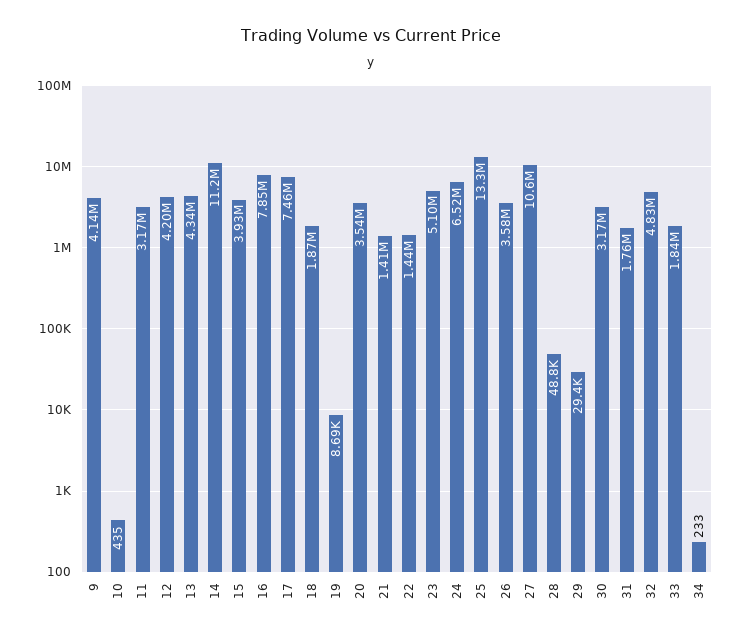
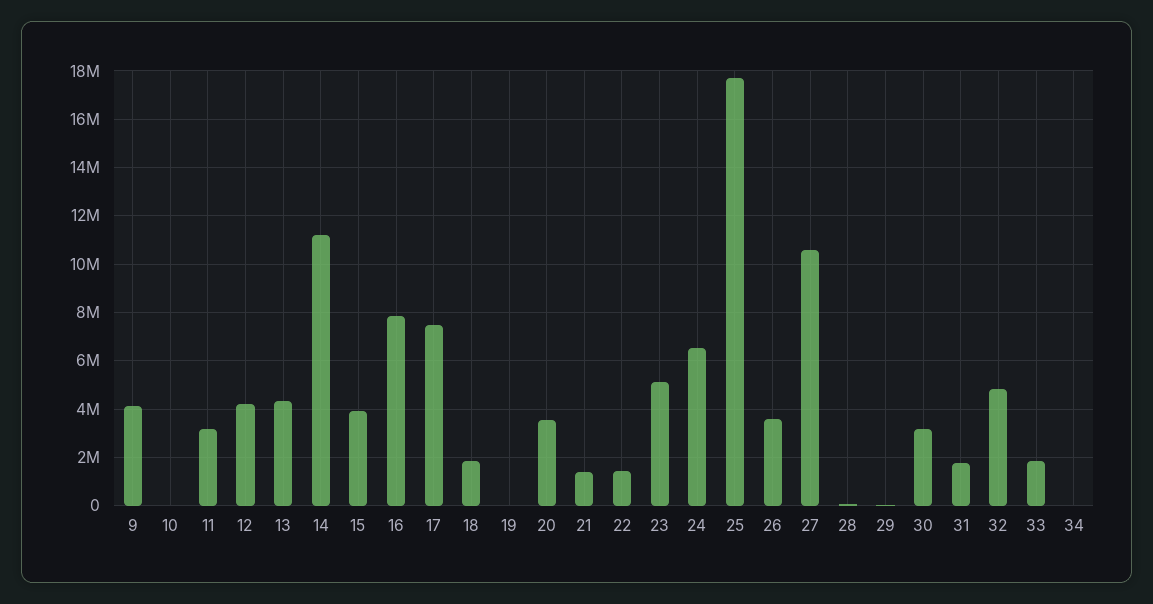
25: 13300000 -> 17750000

